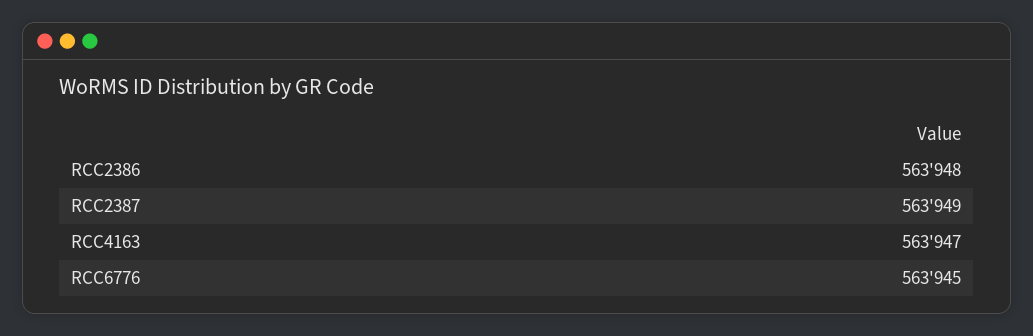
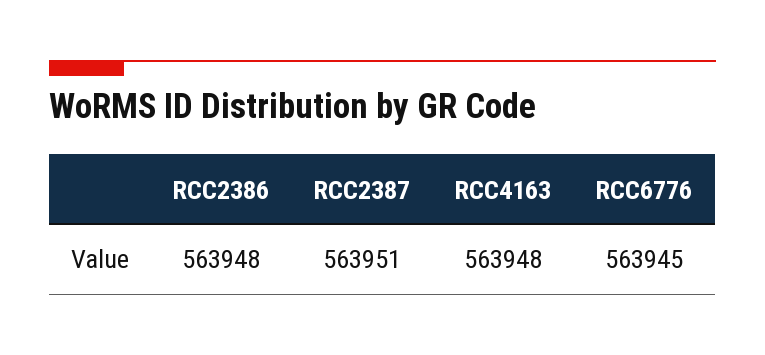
RCC2387: 563949 -> 563951
RCC4163: 563947 -> 563948

